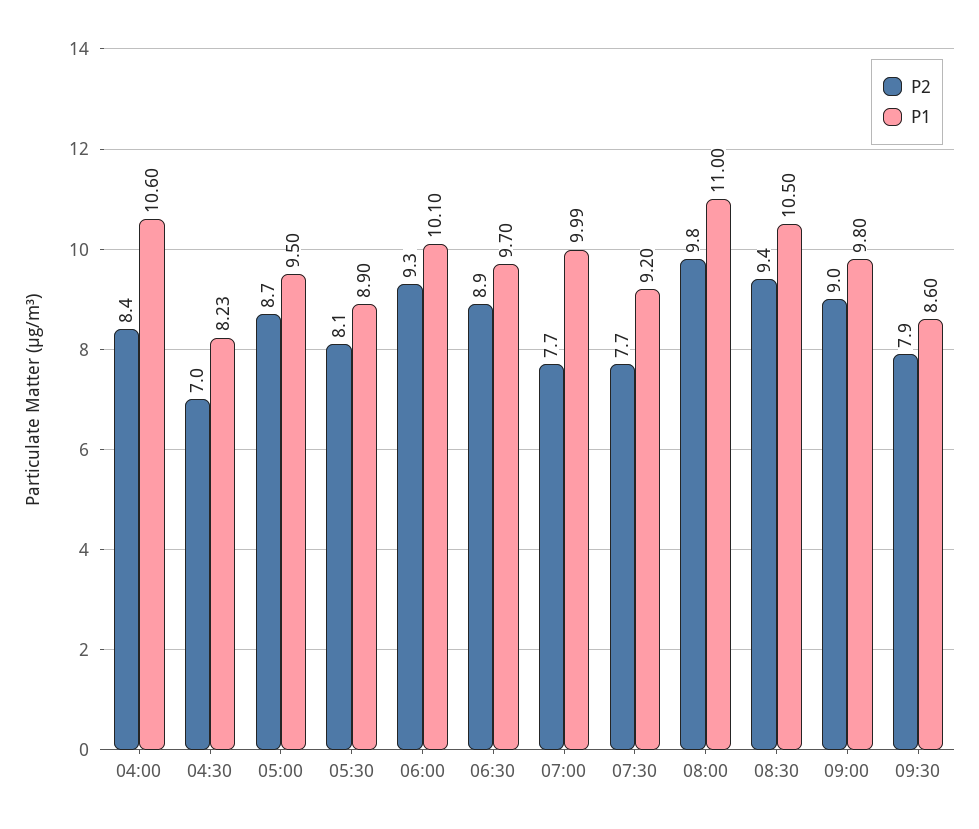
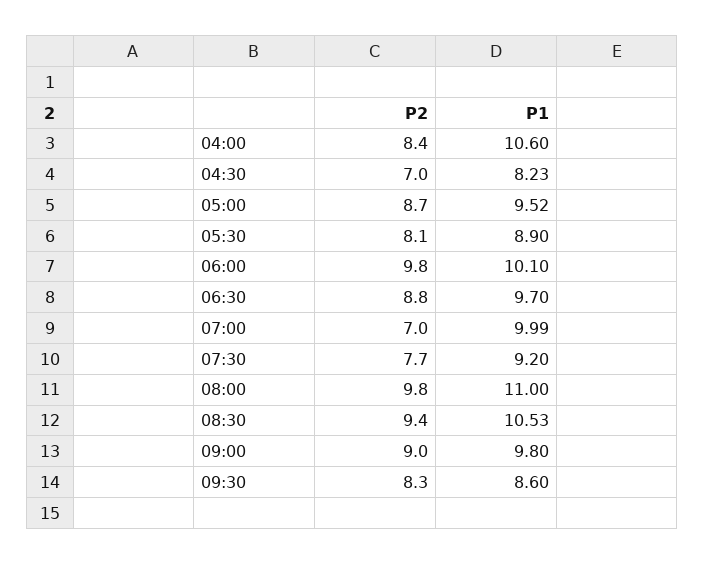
P1, 05:00: 9.5 -> 9.52
P2, 06:00: 9.3 -> 9.8
P2, 06:30: 8.9 -> 8.8
P2, 07:00: 7.7 -> 7
P1, 08:30: 10.5 -> 10.53
P2, 09:30: 7.9 -> 8.3

